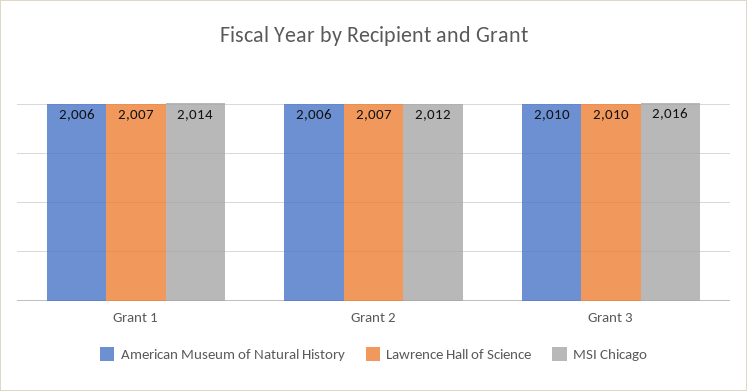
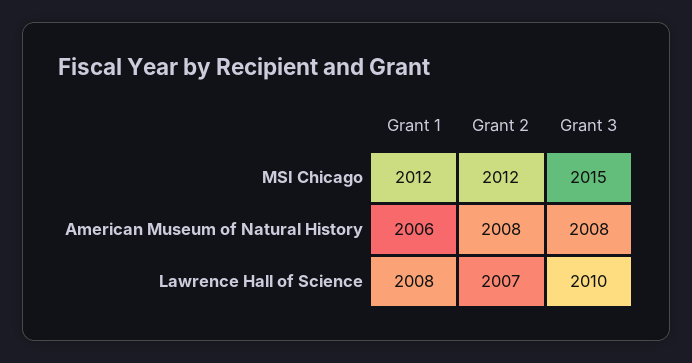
Lawrence Hall of Science, Grant 1: 2007 -> 2008
MSI Chicago, Grant 1: 2014 -> 2012
American Museum of Natural History, Grant 2: 2006 -> 2008
American Museum of Natural History, Grant 3: 2010 -> 2008
MSI Chicago, Grant 3: 2016 -> 2015

